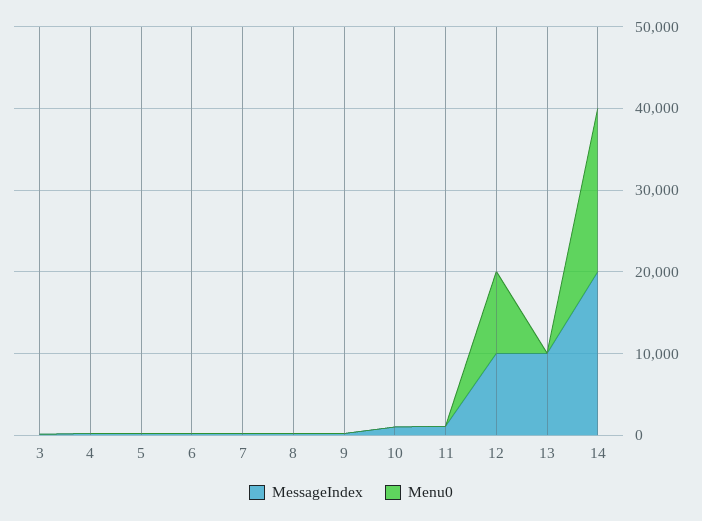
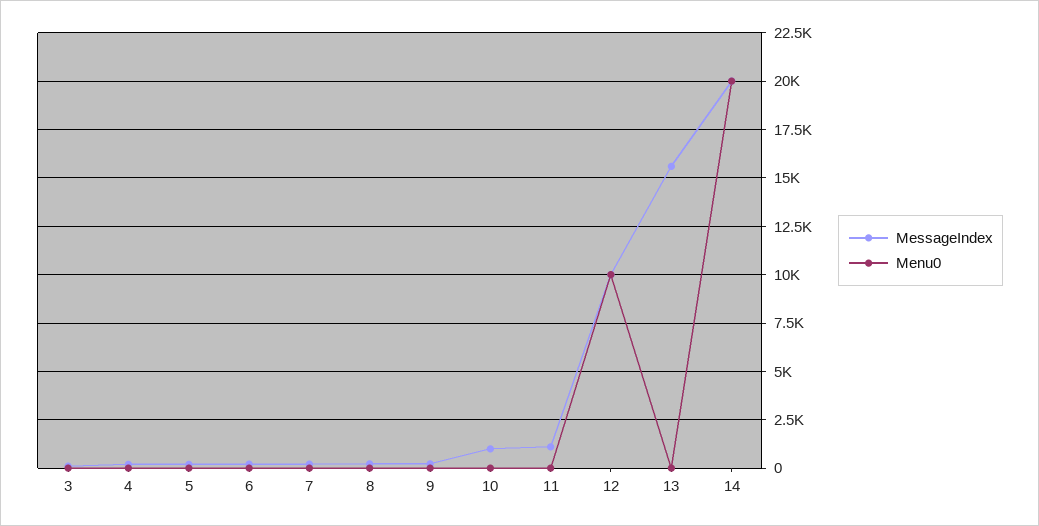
MessageIndex, 13: 10000 -> 15500

